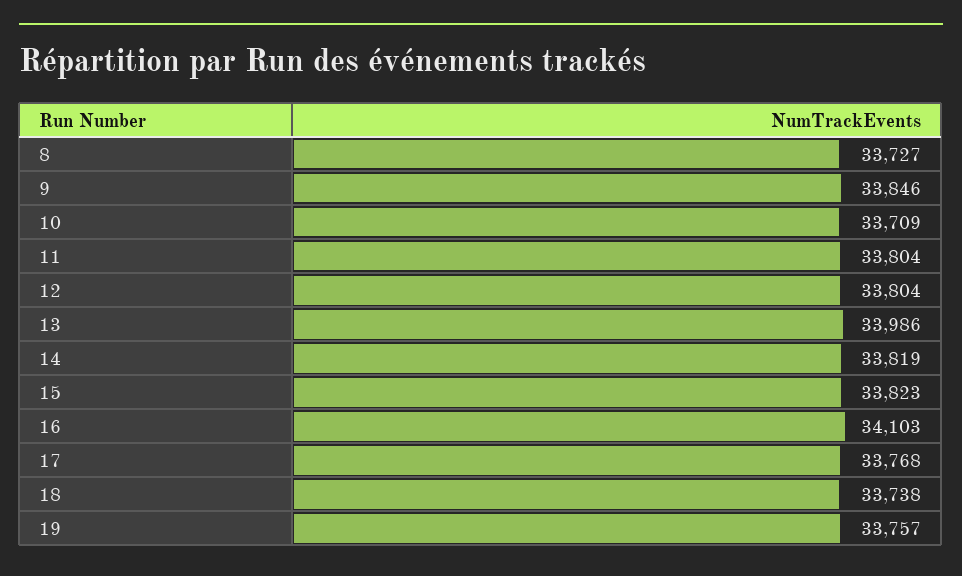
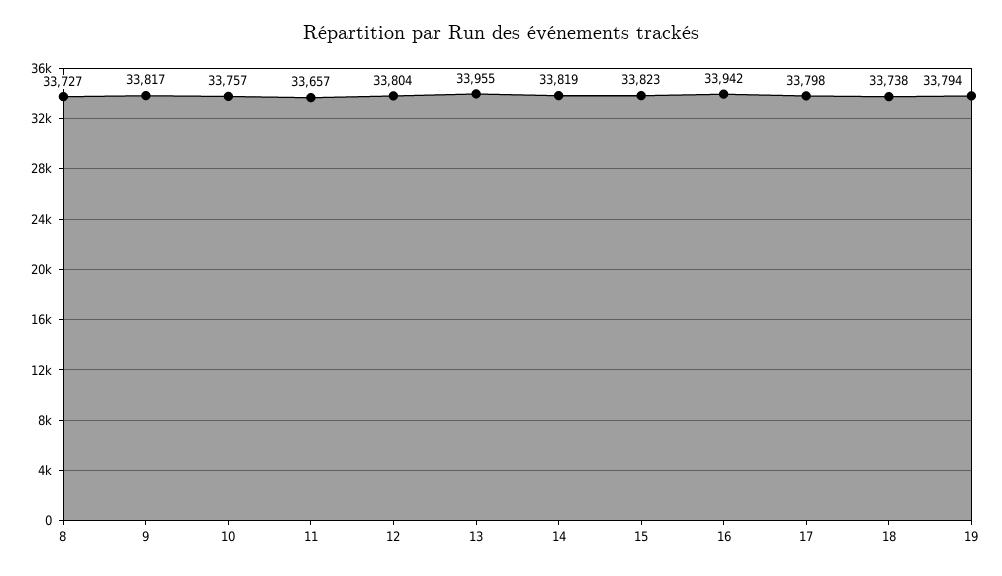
9: 33846 -> 33817
10: 33709 -> 33757
11: 33804 -> 33657
13: 33986 -> 33955
16: 34103 -> 33942
17: 33768 -> 33798
19: 33757 -> 33794

